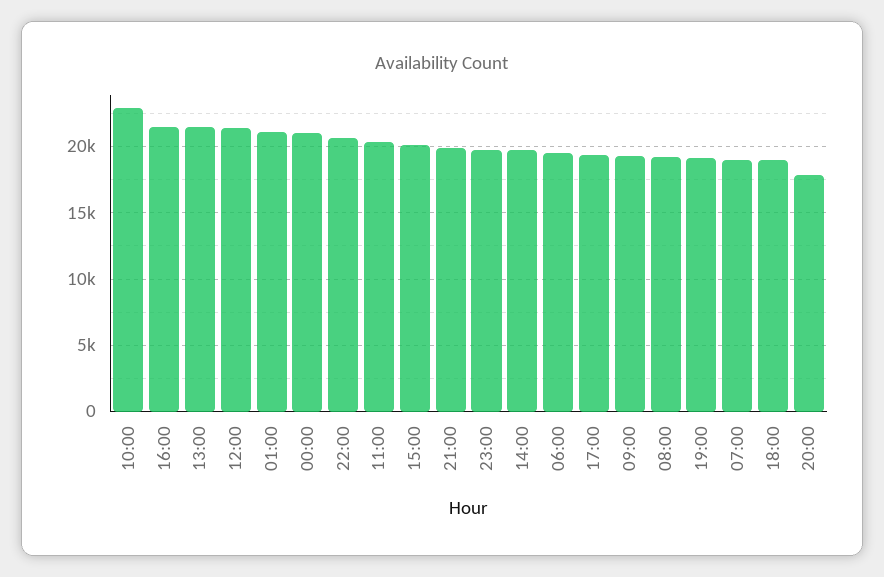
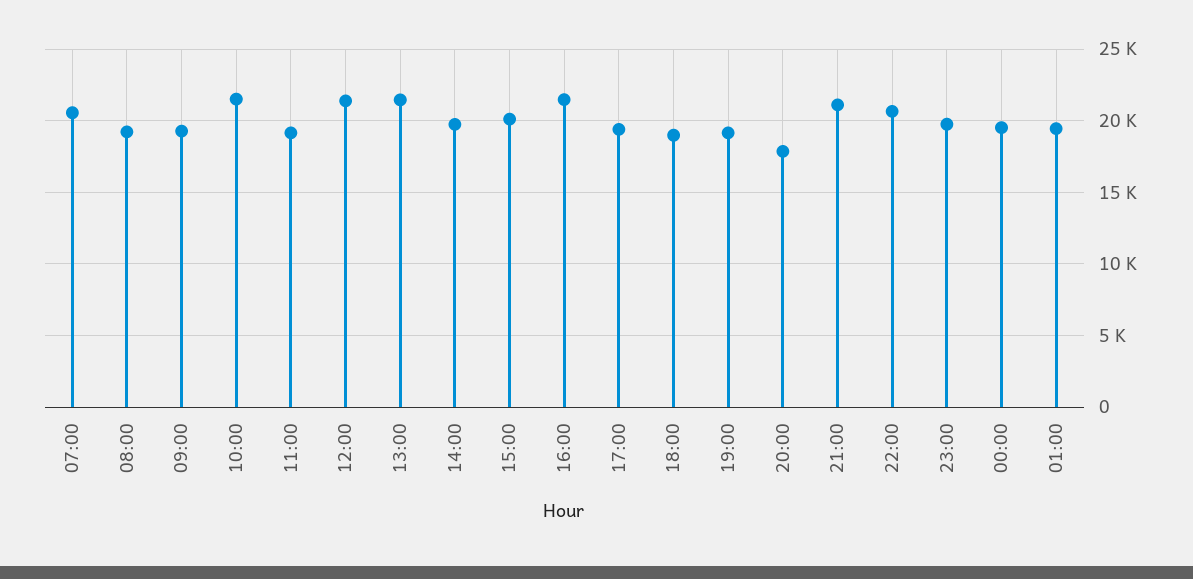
10:00: 23000 -> 21500
01:00: 21000 -> 19500
00:00: 21000 -> 19500
11:00: 20500 -> 19000
21:00: 20000 -> 21000
06:00: 19500 -> none
07:00: 19000 -> 20500

